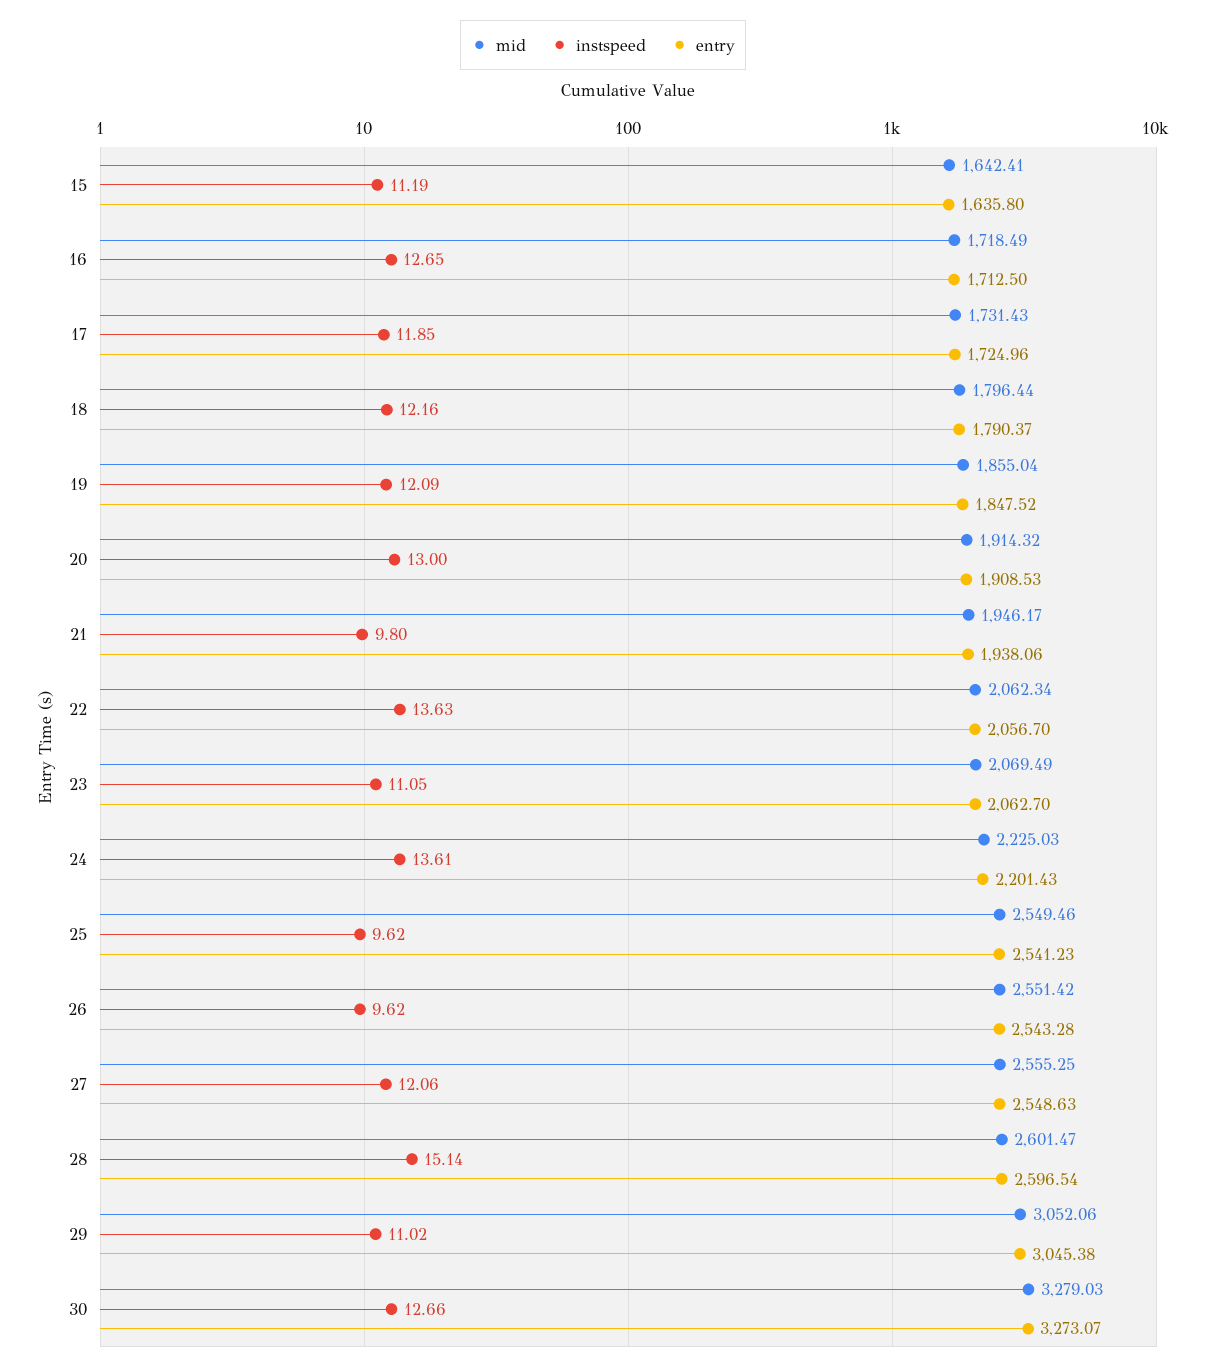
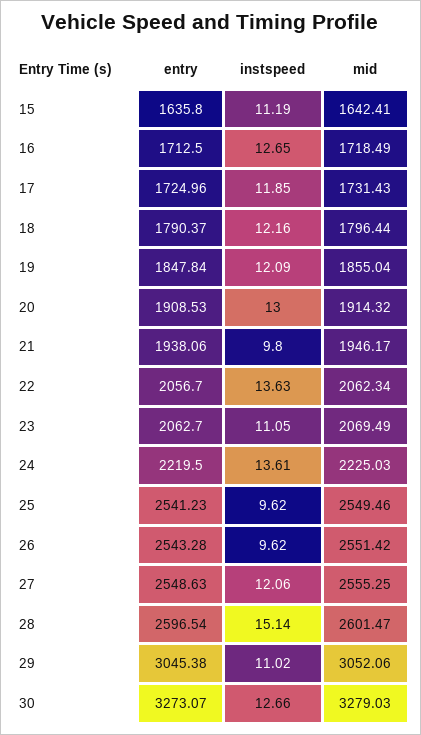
entry, 19: 1847.52 -> 1847.84
entry, 24: 2201.43 -> 2219.5

